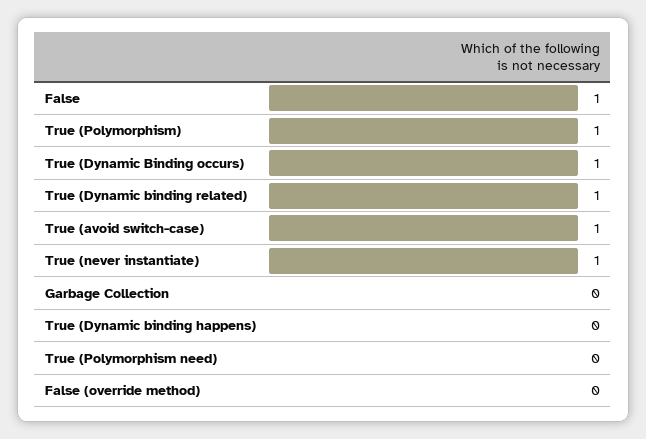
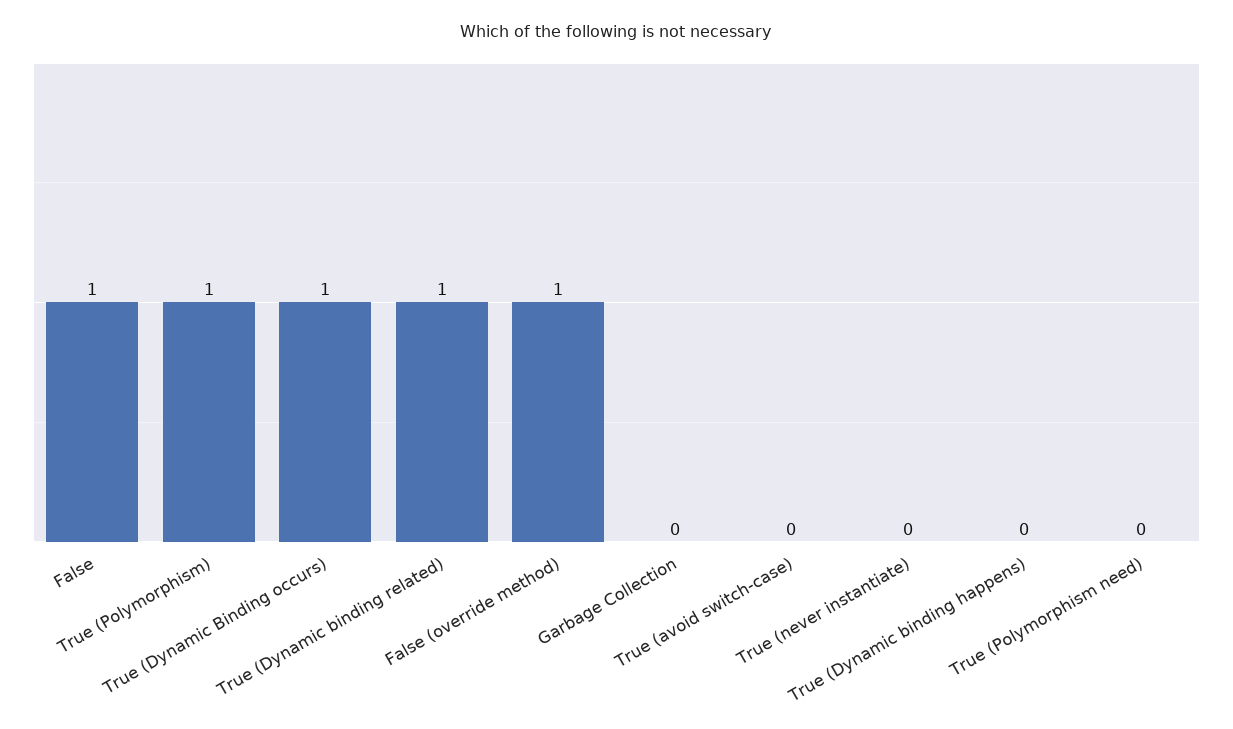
True (avoid switch-case): 1 -> 0
True (never instantiate): 1 -> 0
False (override method): 0 -> 1

